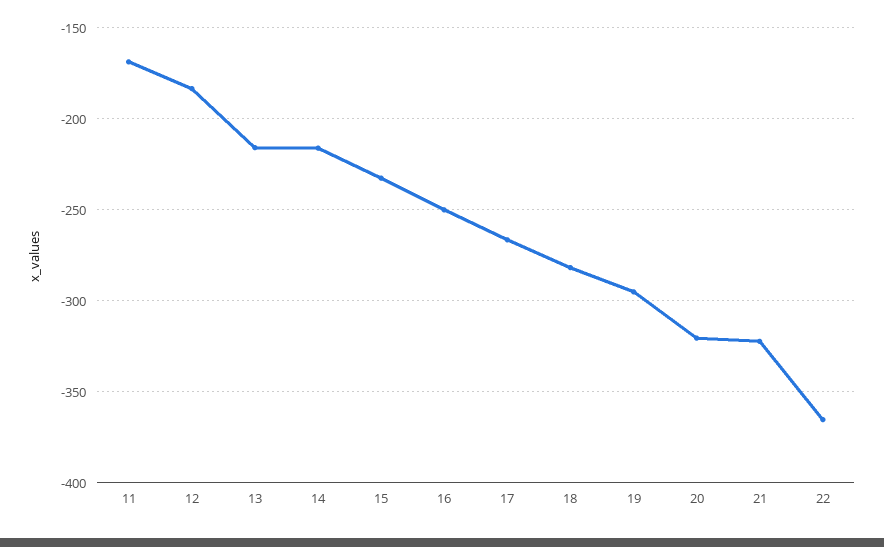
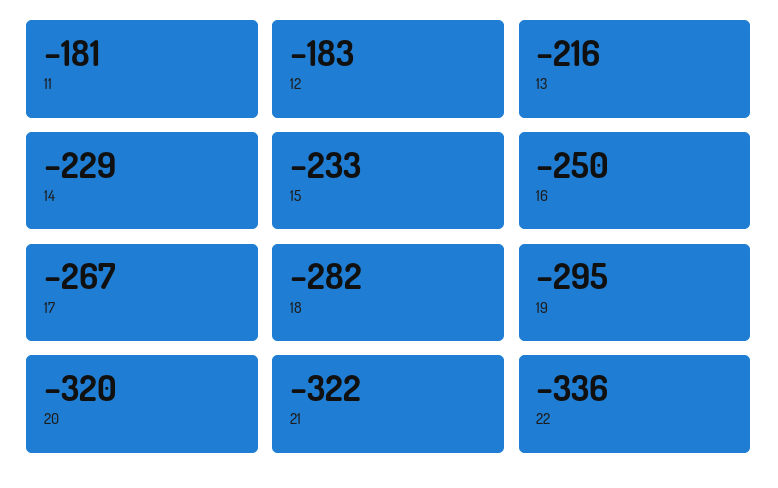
11: -170 -> -181
14: -215 -> -229
22: -365 -> -336

